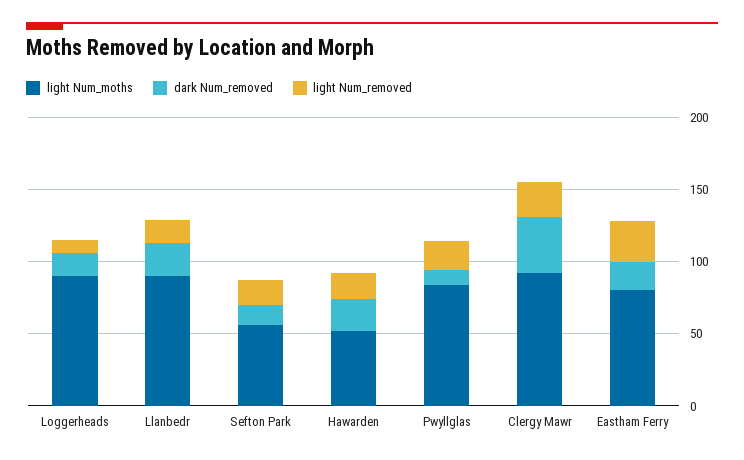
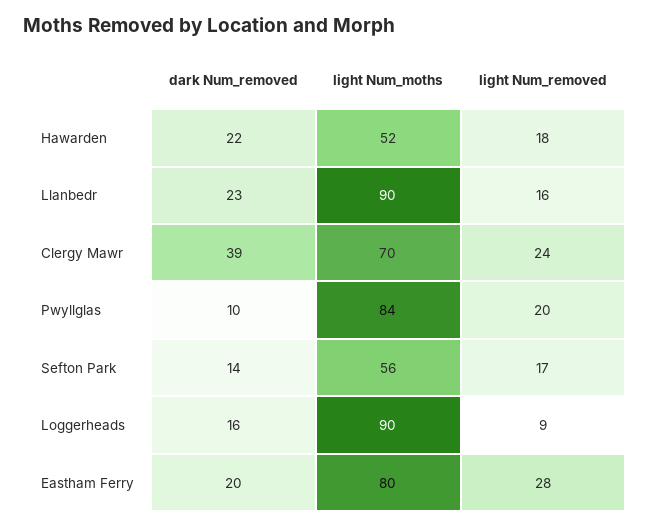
light Num_moths, Clergy Mawr: 90 -> 70

